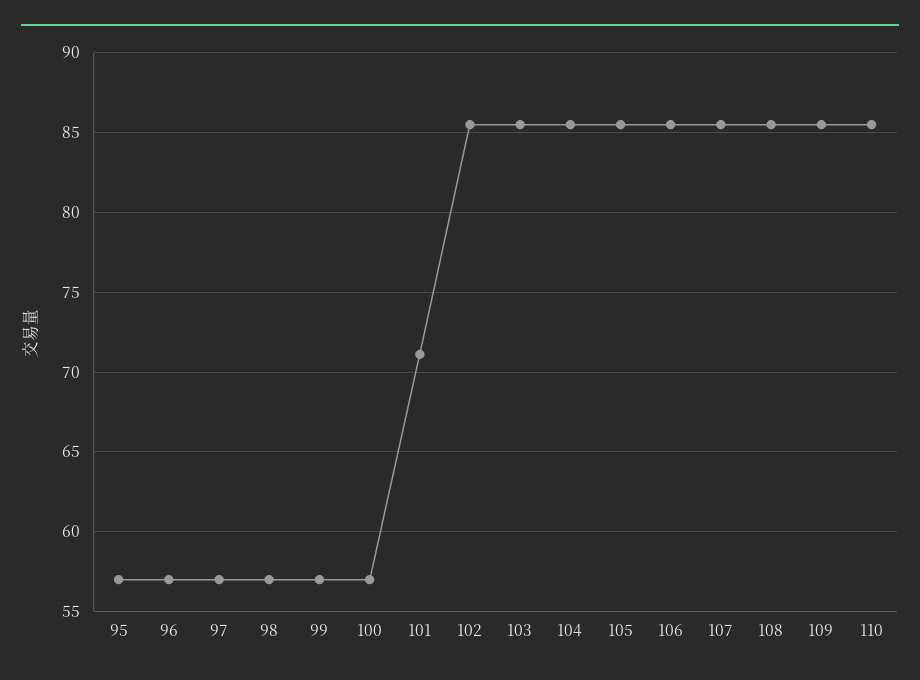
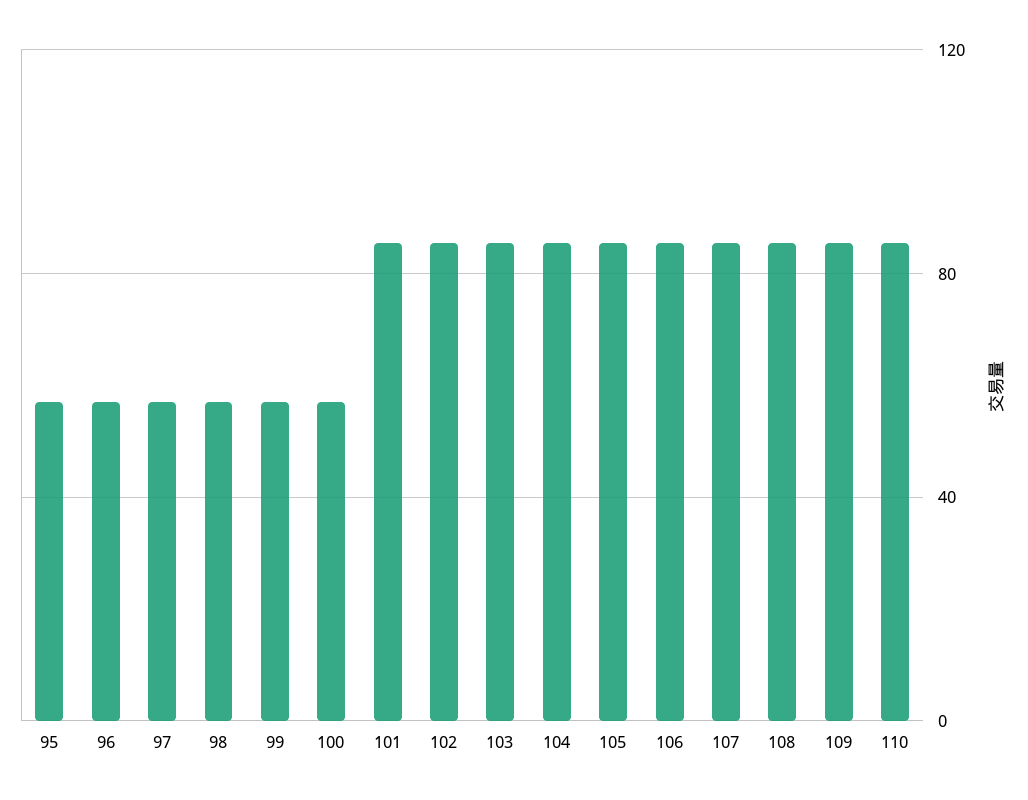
101: 71 -> 85

